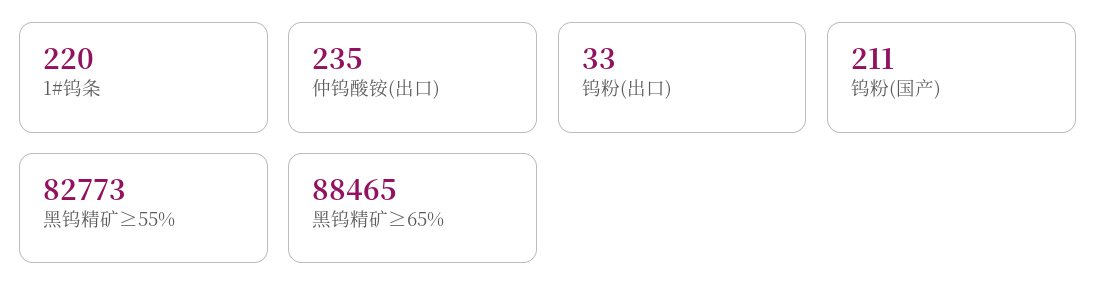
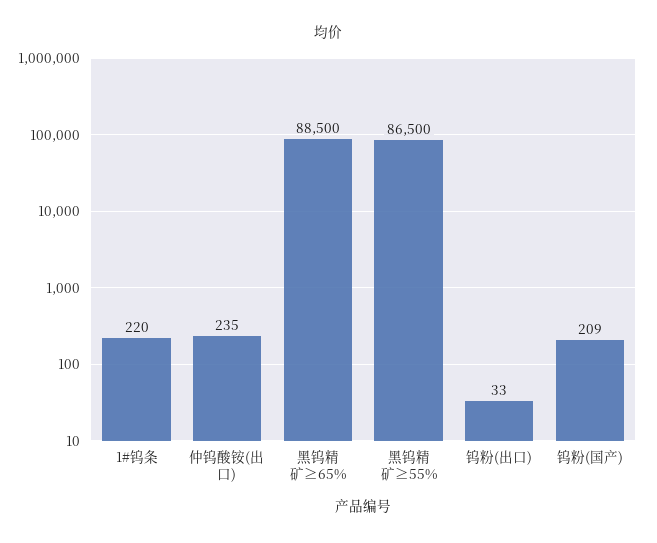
钨粉(国产): 211 -> 209
黑钨精矿≥55%: 82773 -> 86500
黑钨精矿≥65%: 88465 -> 88500

